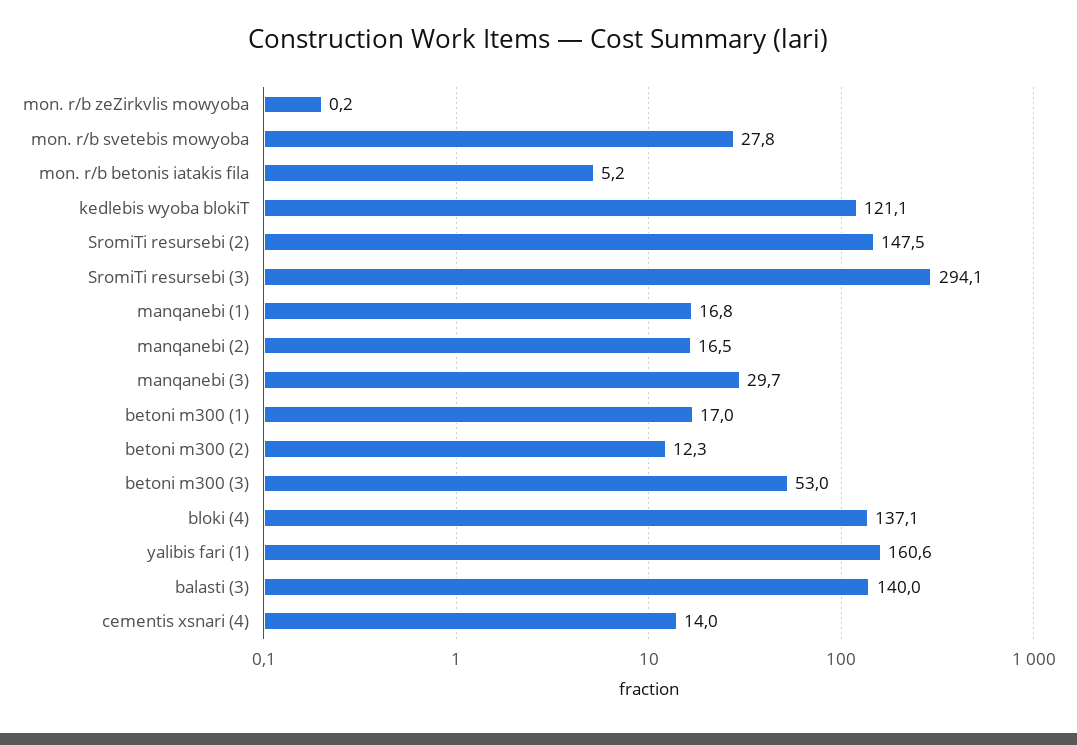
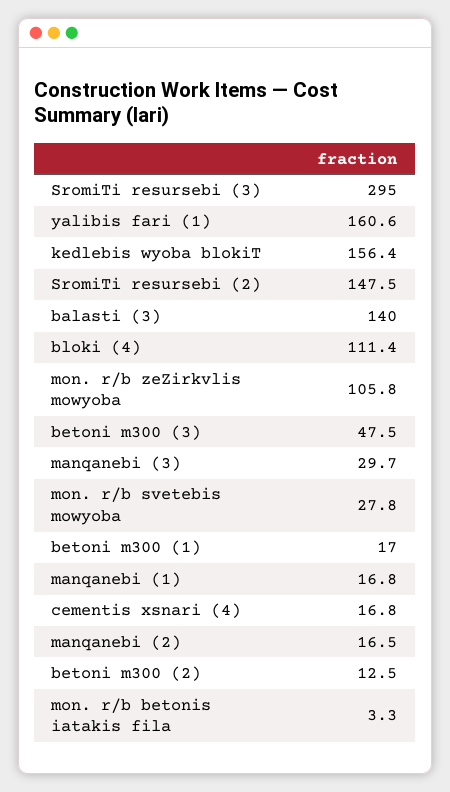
mon. r/b zeZirkvlis mowyoba: 0.2 -> 105.8
mon. r/b betonis iatakis fila: 5.2 -> 3.3
kedlebis wyoba blokiT: 121.1 -> 156.4
SromiTi resursebi (3): 294.1 -> 295
betoni m300 (2): 12.3 -> 12.5
betoni m300 (3): 53 -> 47.5
bloki (4): 137.1 -> 111.4
cementis xsnari (4): 14 -> 16.8

